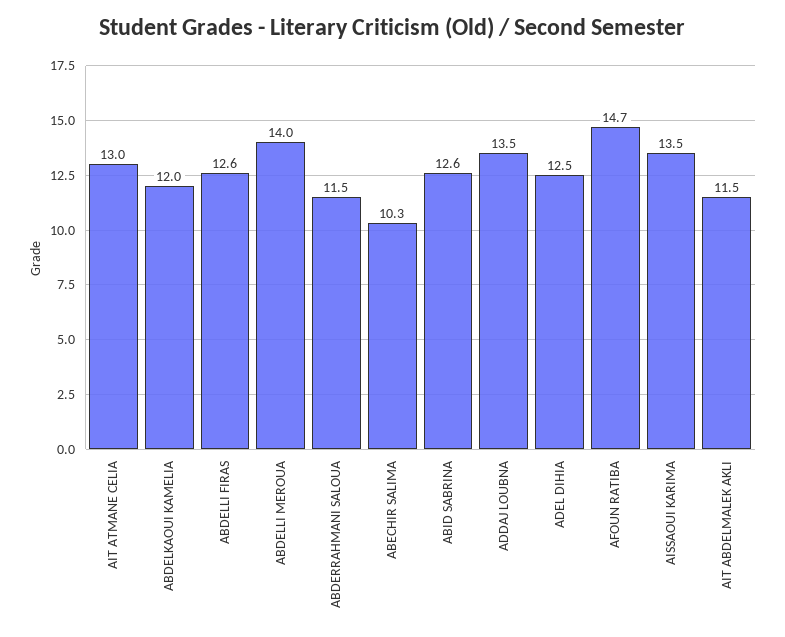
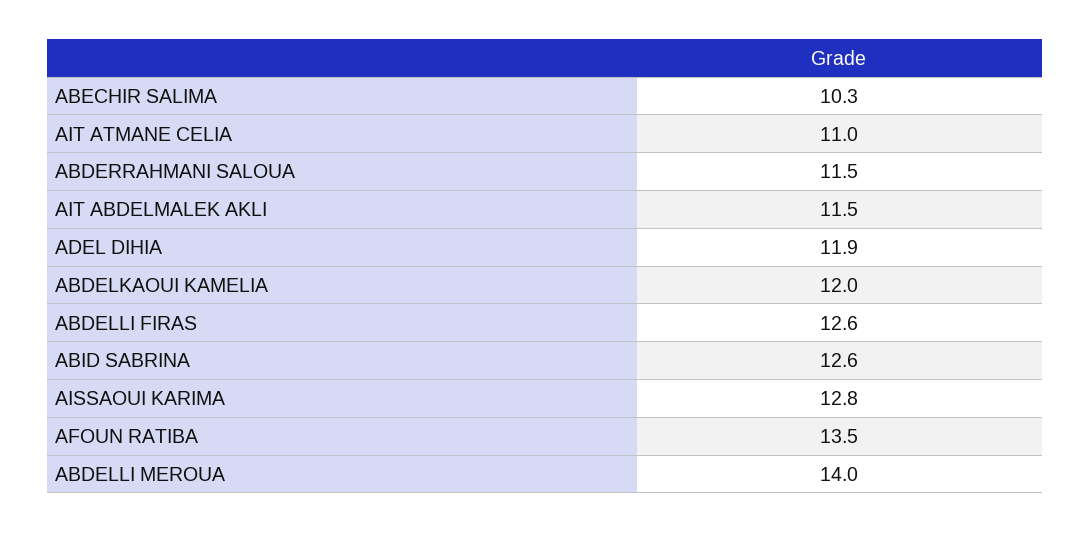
AIT ATMANE CELIA: 13 -> 11
ADDAJ LOUBNA: 13.5 -> none
ADEL DIHIA: 12.5 -> 11.9
AFOUN RATIBA: 14.7 -> 13.5
AISSAOUI KARIMA: 13.5 -> 12.8

